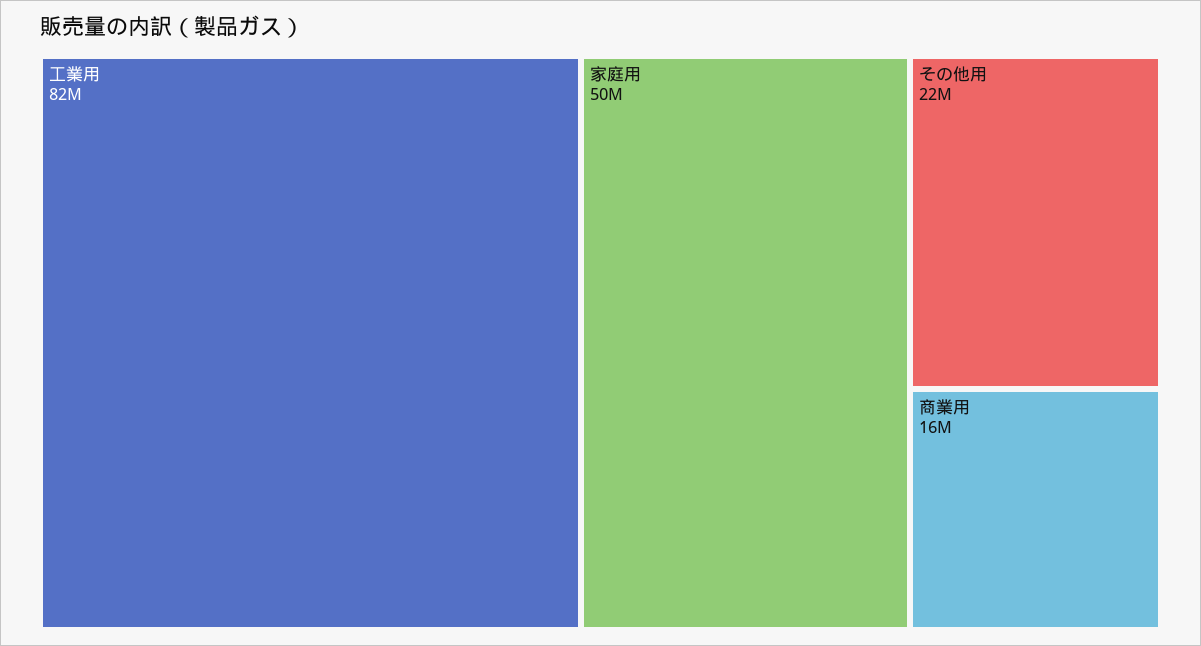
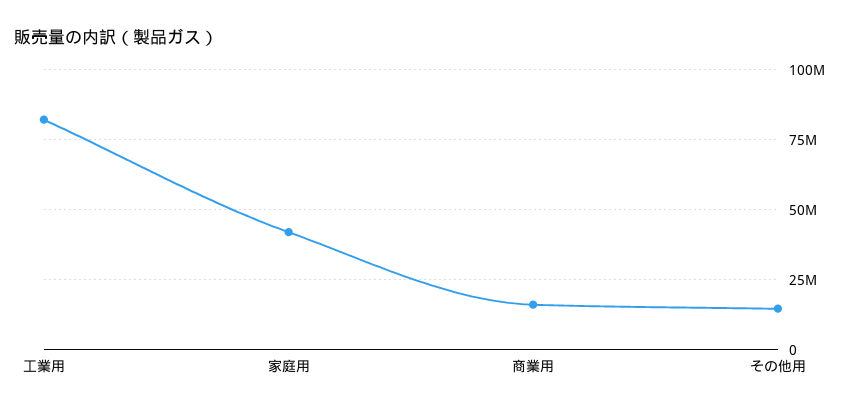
家庭用: 50000000 -> 42500000
その他用: 22000000 -> 15000000

